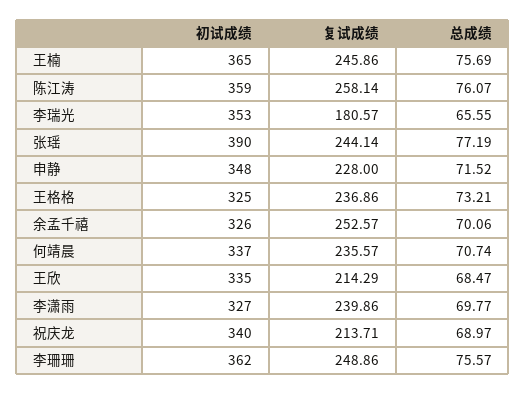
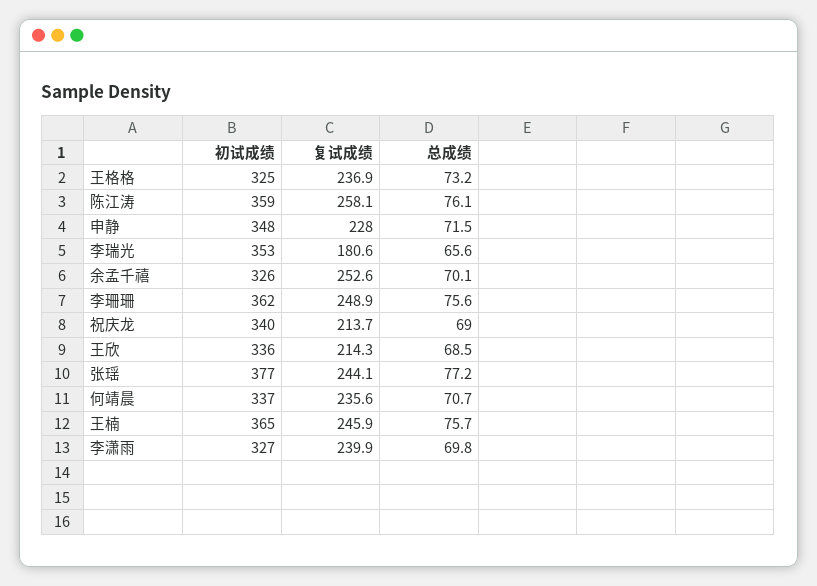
初试成绩, 张瑶: 390 -> 377
初试成绩, 王欣: 335 -> 336

